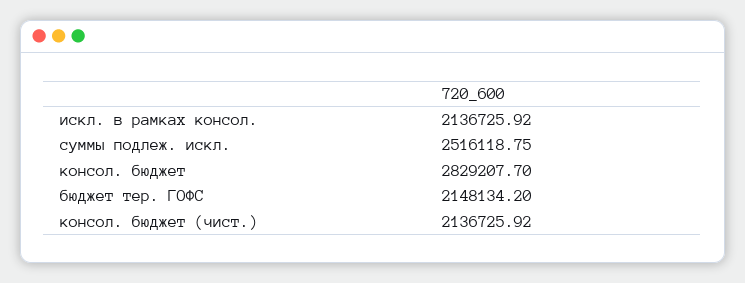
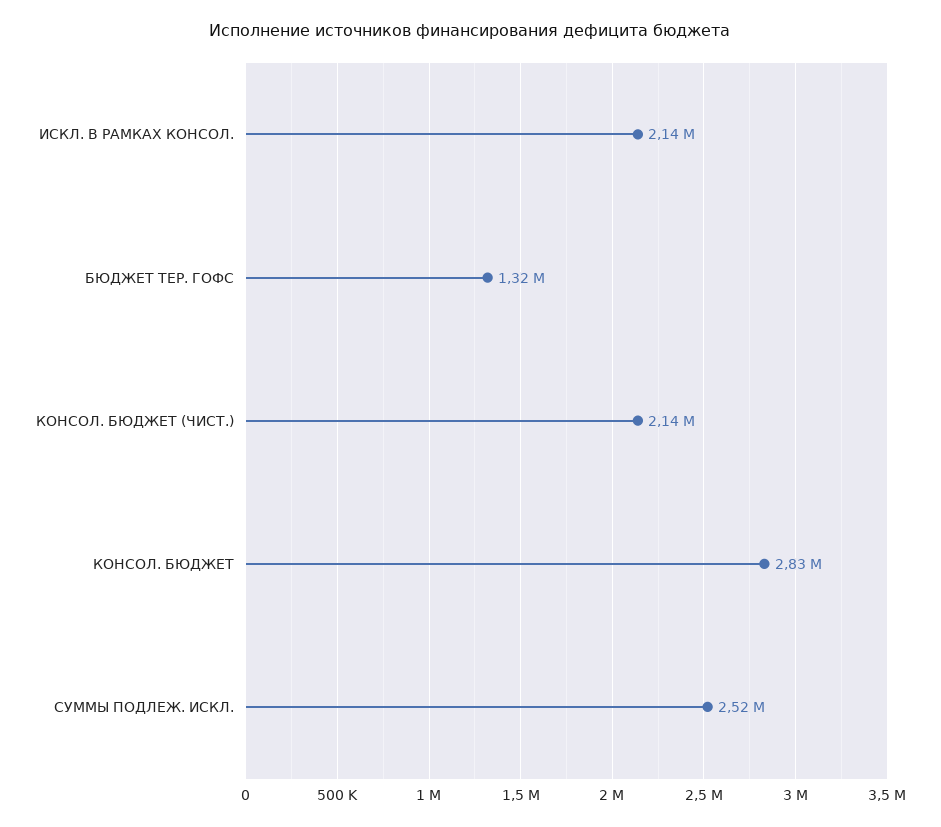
бюджет тер. ГОФС: 2148134.2 -> 1320000

